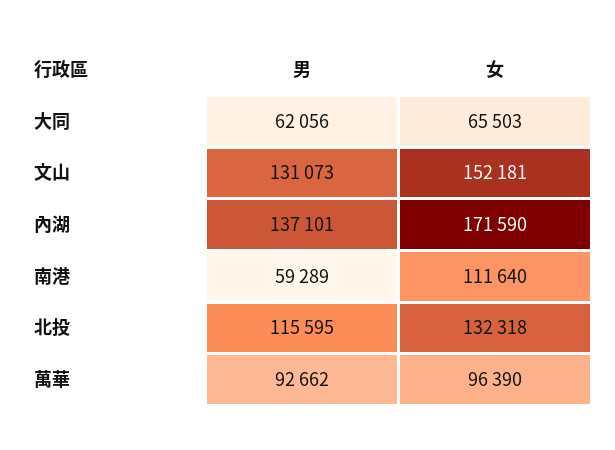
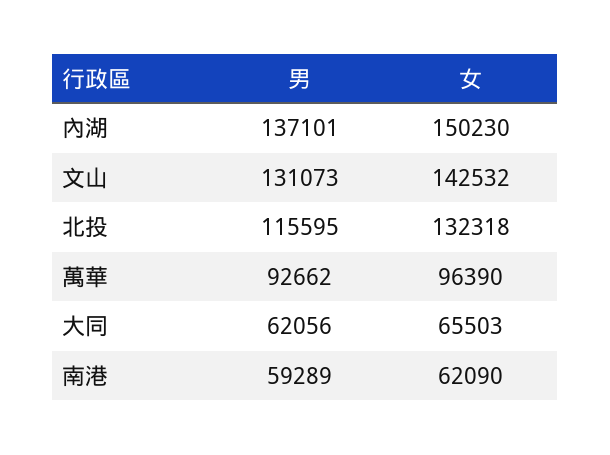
女, 文山: 152181 -> 142532
女, 內湖: 171590 -> 150230
女, 南港: 111640 -> 62090

